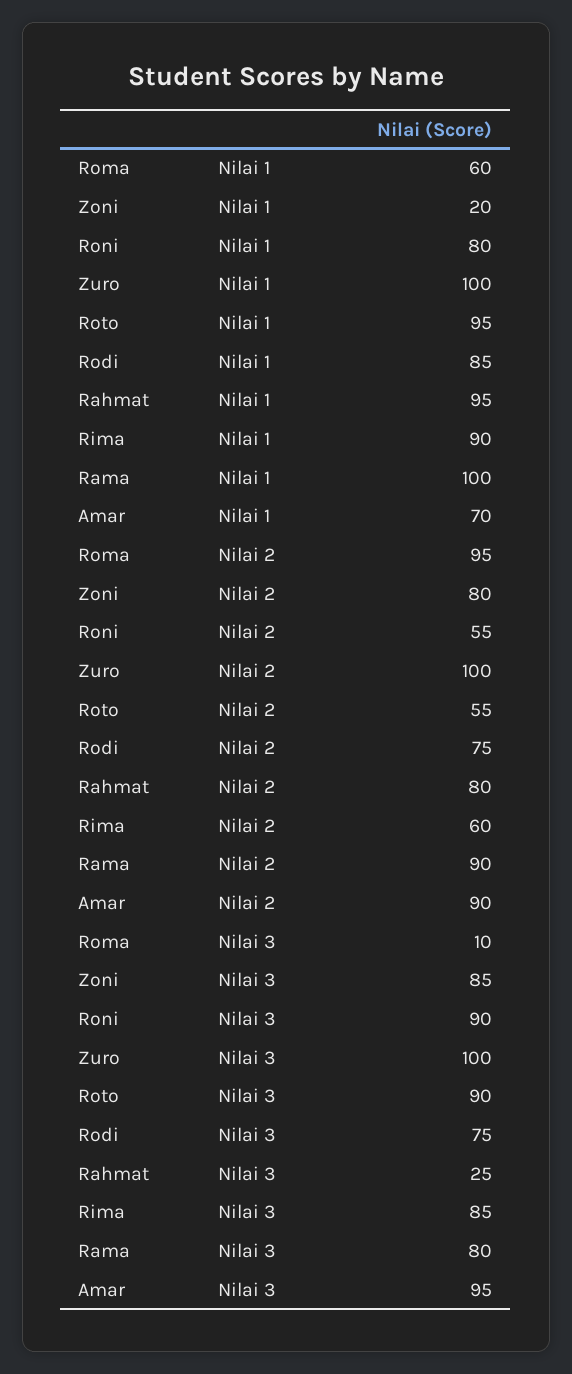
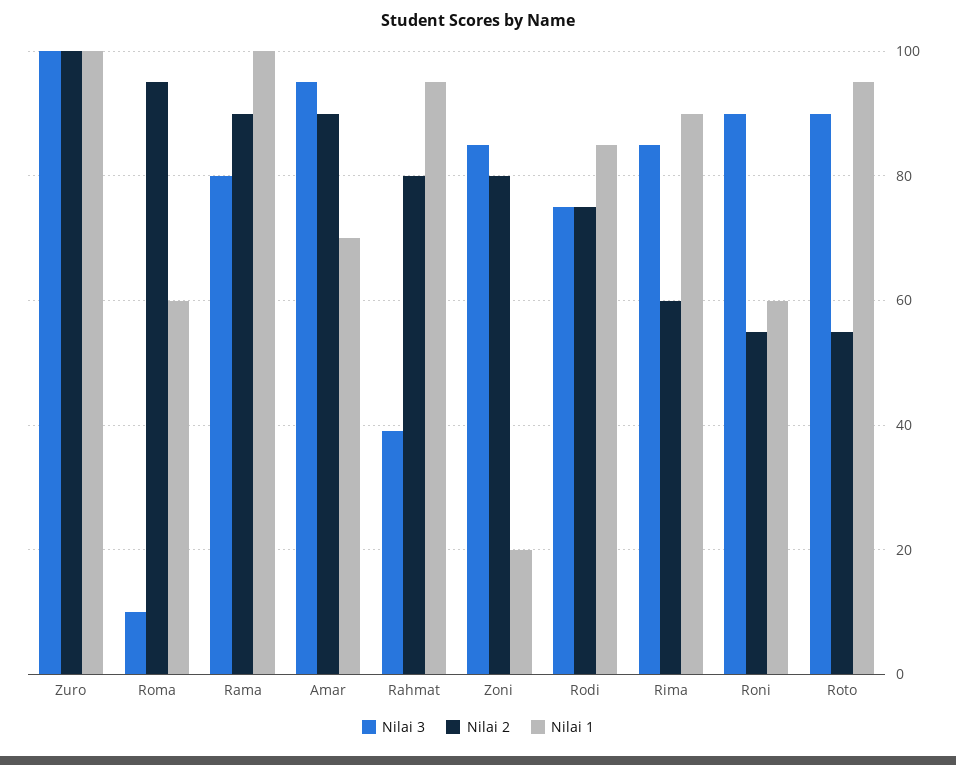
Nilai 1, Roni: 80 -> 60
Nilai 3, Rahmat: 25 -> 40

